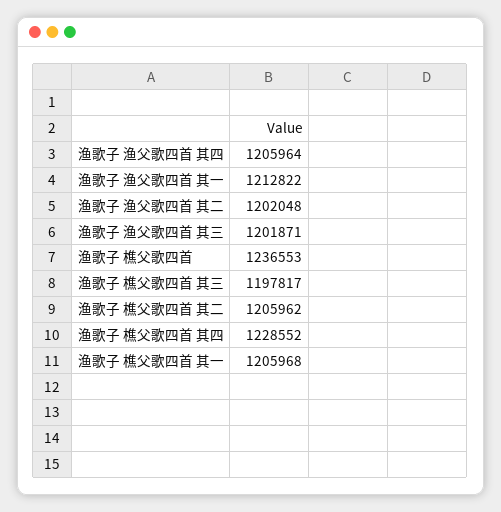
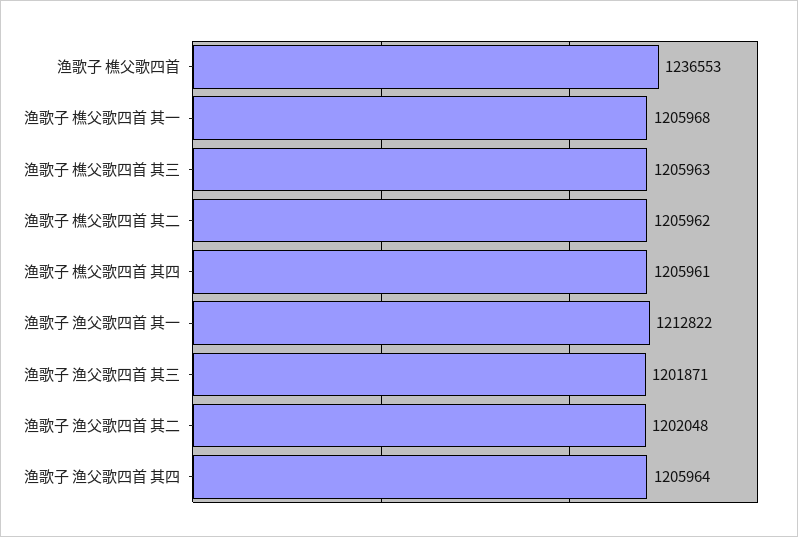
渔歌子 樵父歌四首 其三: 1197817 -> 1205963
渔歌子 樵父歌四首 其四: 1228552 -> 1205961

